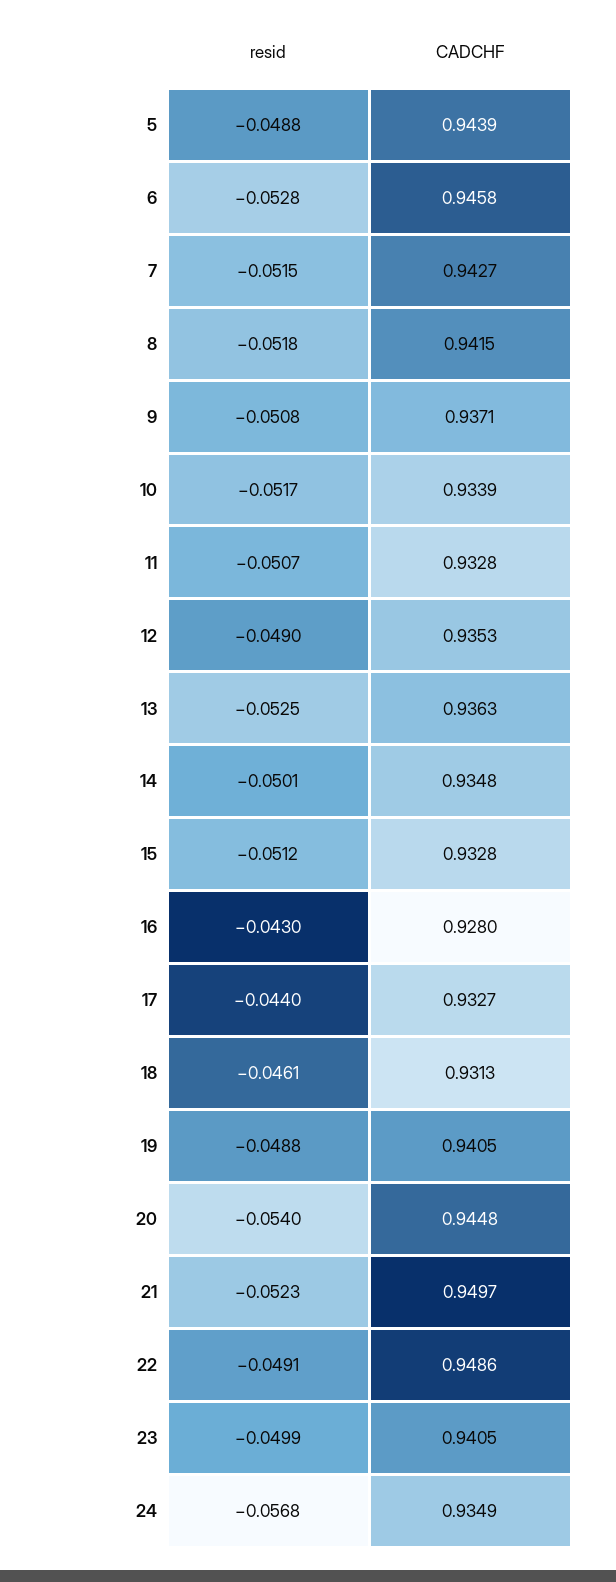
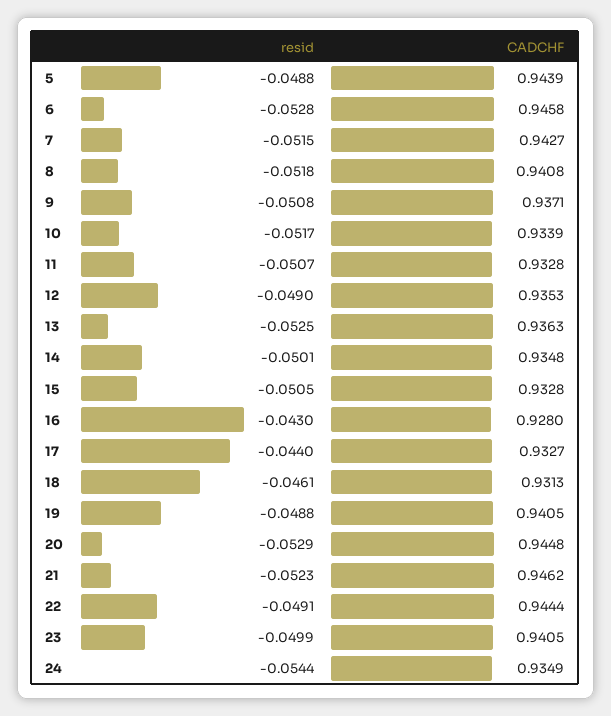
CADCHF, 8: 0.9415 -> 0.9408
resid, 15: -0.0512 -> -0.0505
resid, 20: -0.054 -> -0.0529
CADCHF, 21: 0.9497 -> 0.9462
CADCHF, 22: 0.9486 -> 0.9444
resid, 24: -0.0568 -> -0.0544

